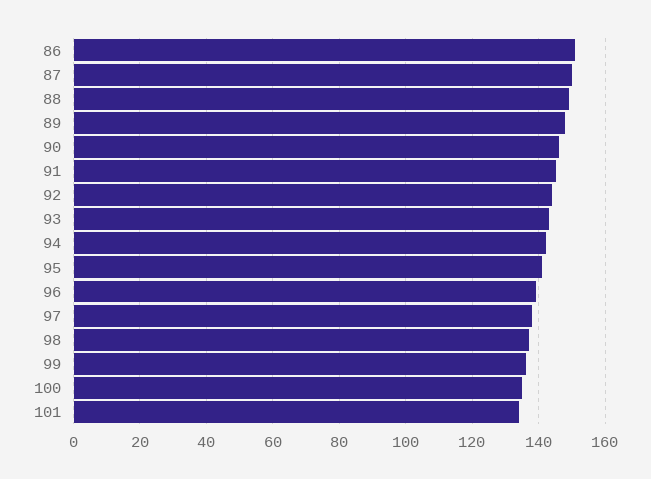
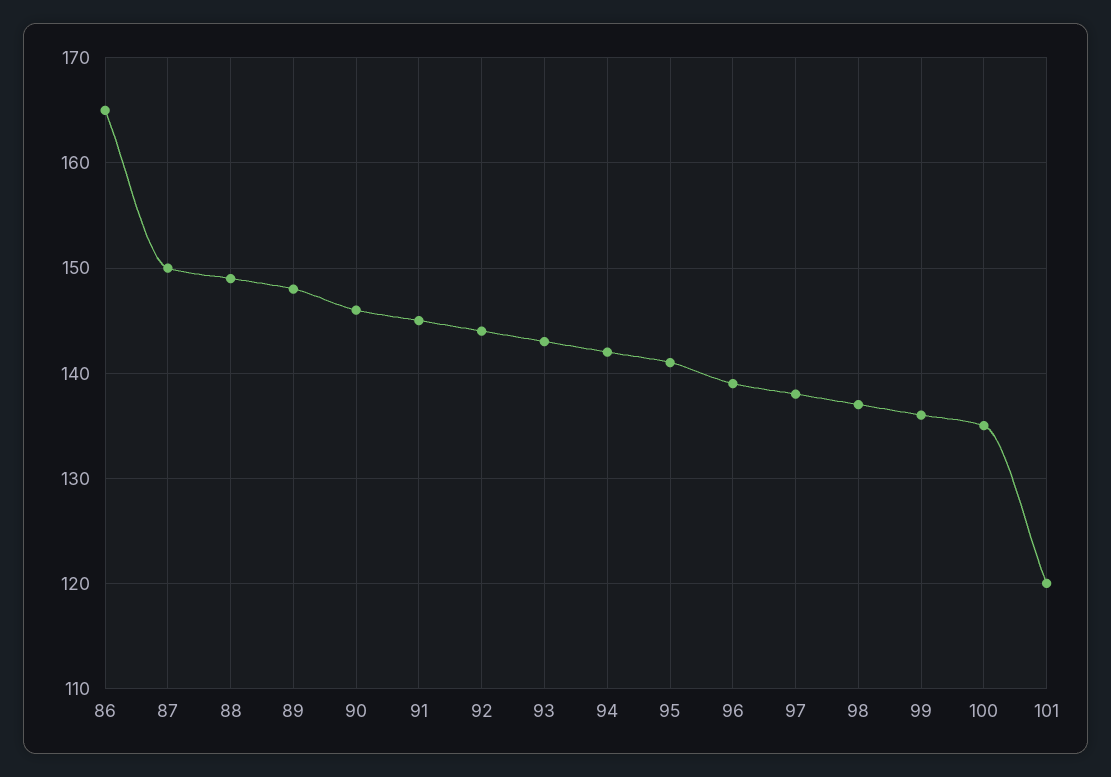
86: 150 -> 165
101: 135 -> 120

